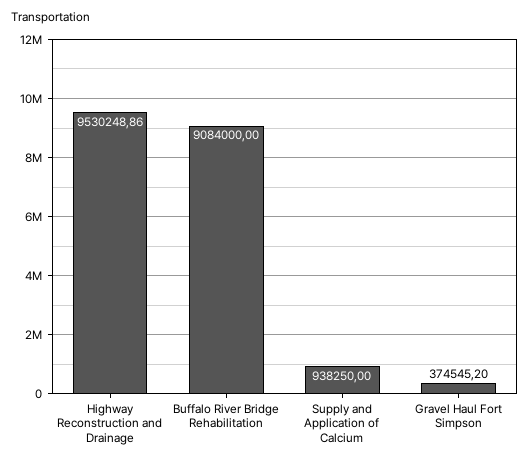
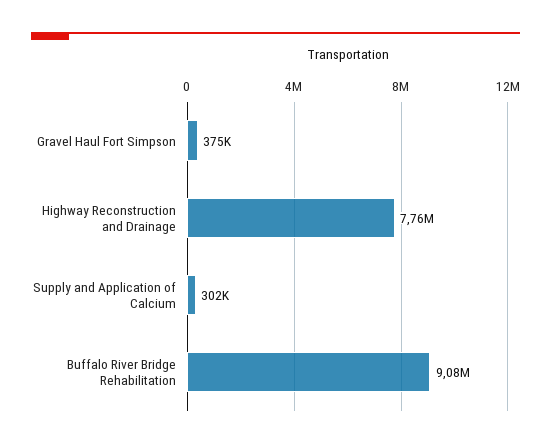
Highway Reconstruction and Drainage: 9530248.86 -> 7760000
Supply and Application of Calcium: 938250 -> 302000

